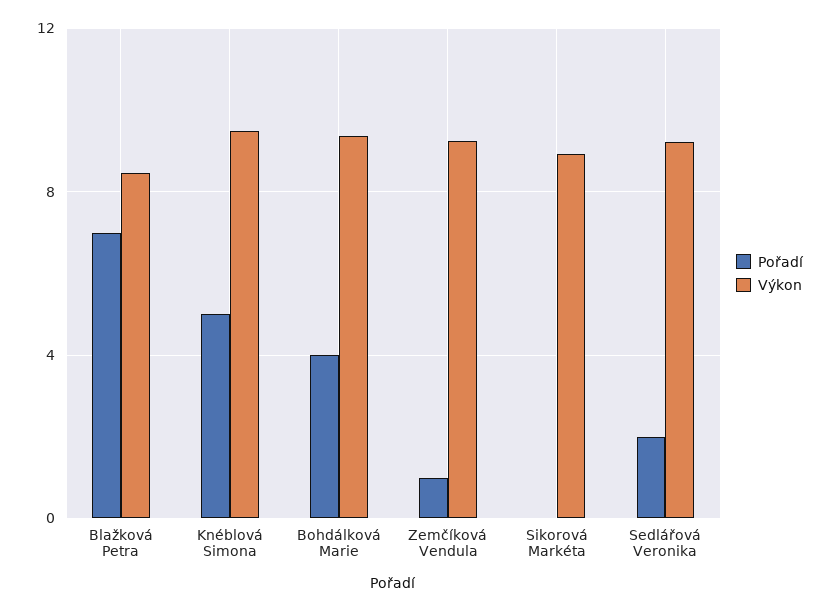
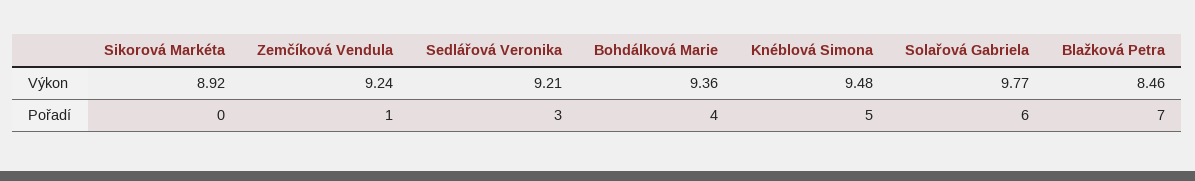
Pořadí, Sedlářová Veronika: 2 -> 3
Výkon, Solařová Gabriela: none -> 9.77
Pořadí, Solařová Gabriela: none -> 6

